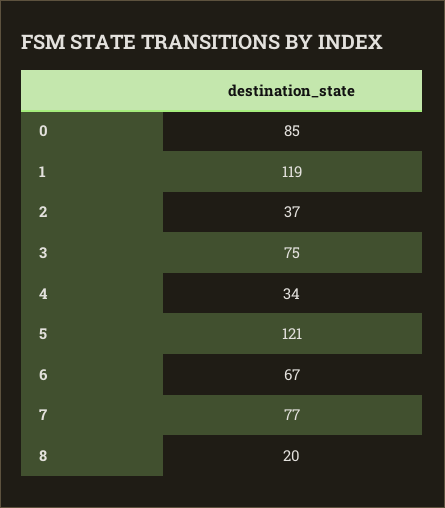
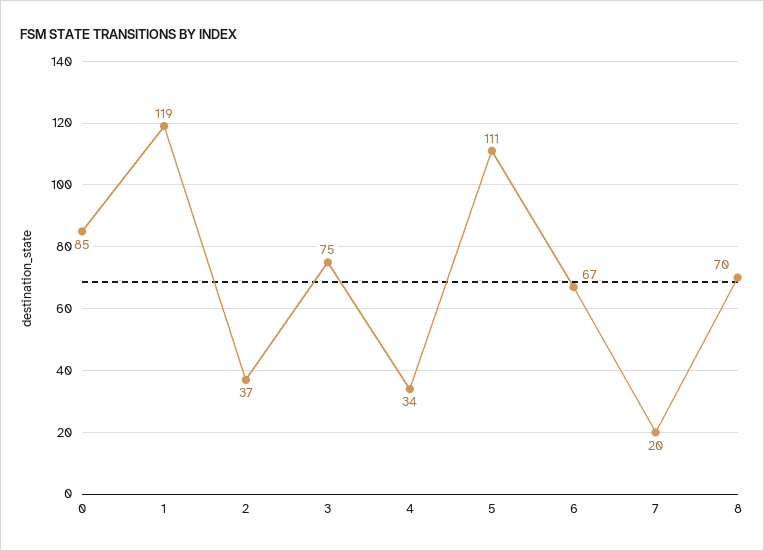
5: 121 -> 111
7: 77 -> 20
8: 20 -> 70

